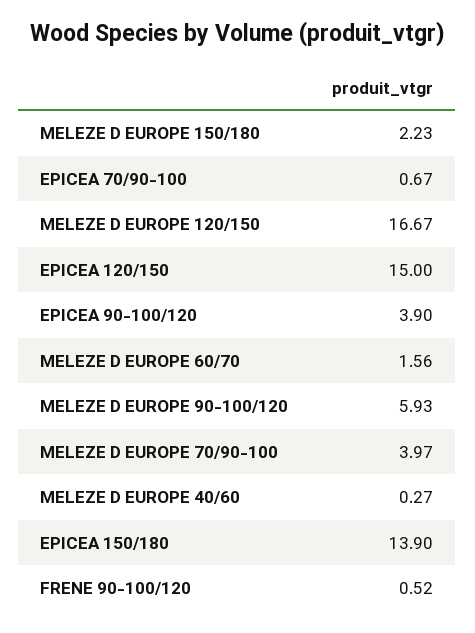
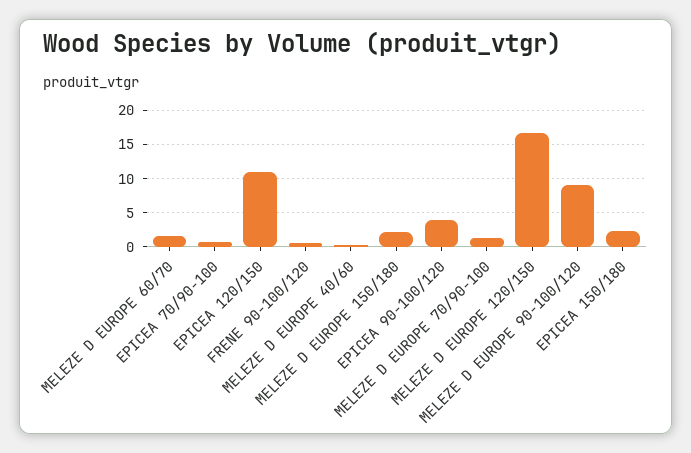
EPICEA 120/150: 15 -> 11
MELEZE D EUROPE 90-100/120: 5.93 -> 9
MELEZE D EUROPE 70/90-100: 3.97 -> 1
EPICEA 150/180: 13.9 -> 2

